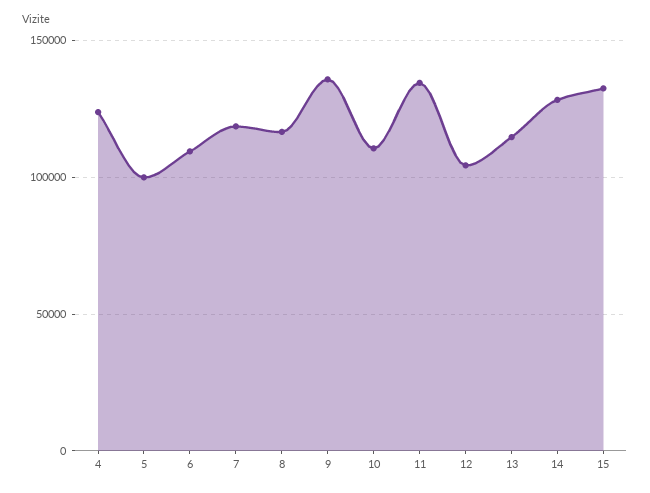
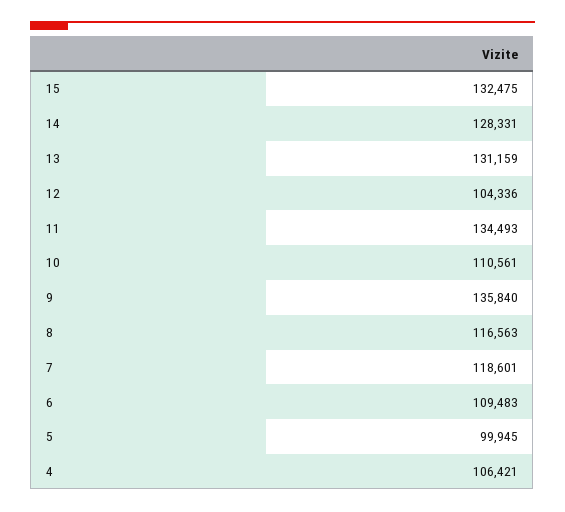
4: 125000 -> 106421
13: 115000 -> 131159

